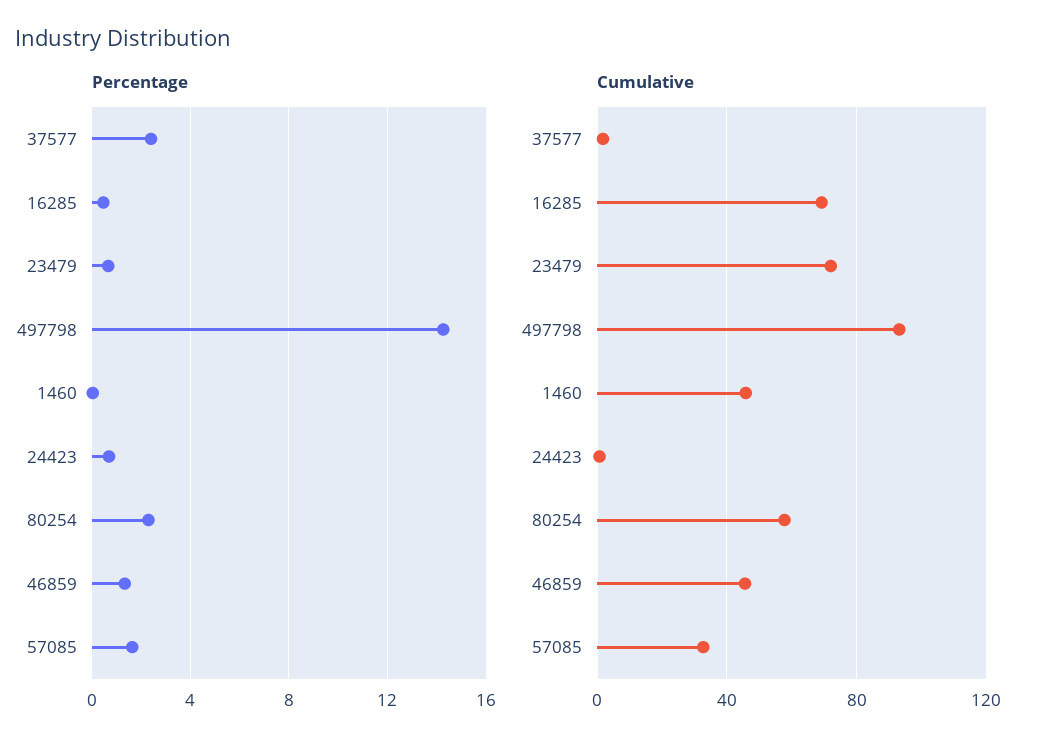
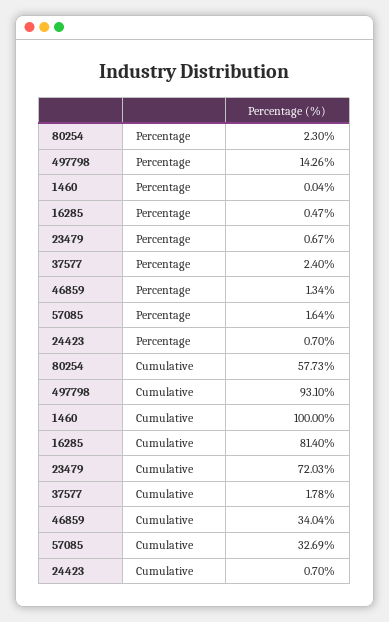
Cumulative, 16285: 70 -> 81.4
Cumulative, 1460: 45 -> 100
Cumulative, 46859: 45 -> 34.04

